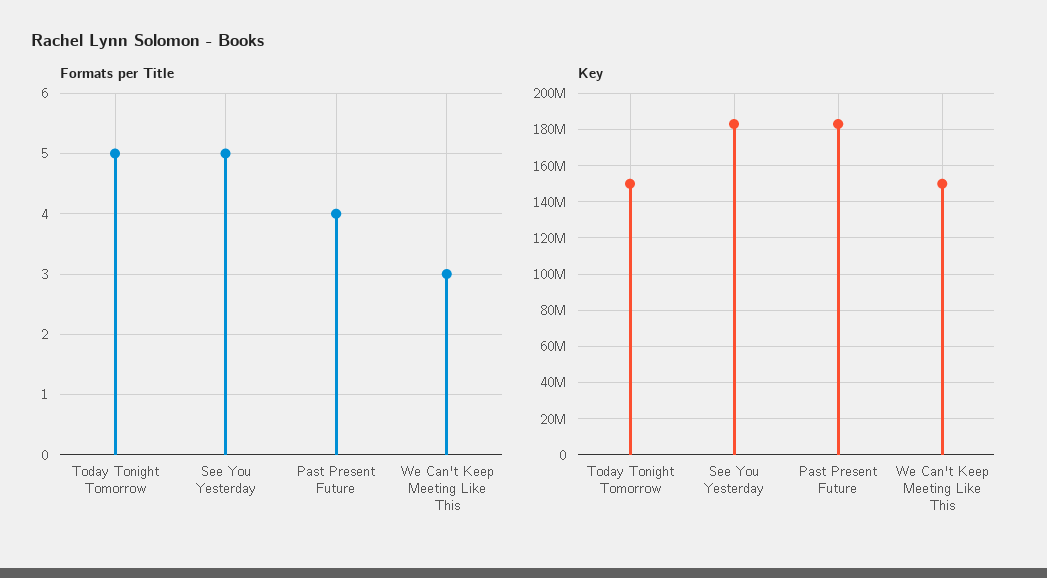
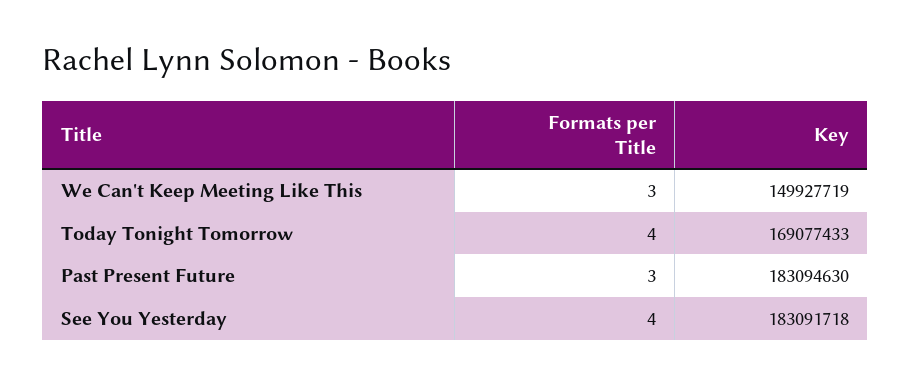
Formats per Title, Today Tonight Tomorrow: 5 -> 4
Formats per Title, See You Yesterday: 5 -> 4
Formats per Title, Past Present Future: 4 -> 3
Key, Today Tonight Tomorrow: 150000000 -> 169077433

